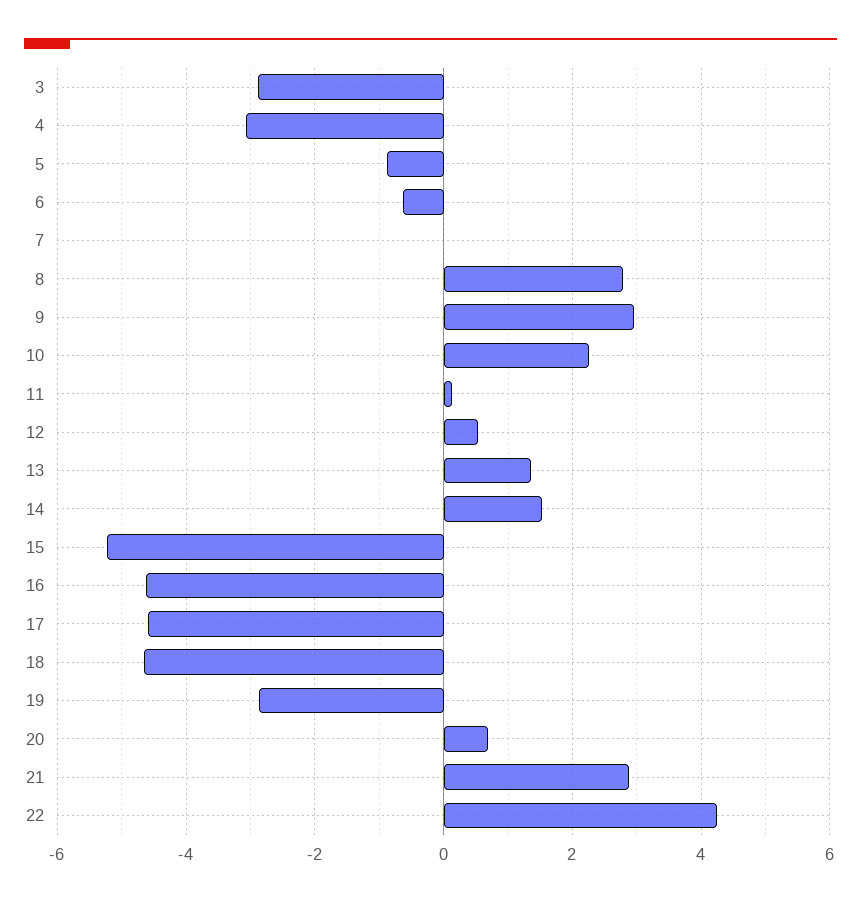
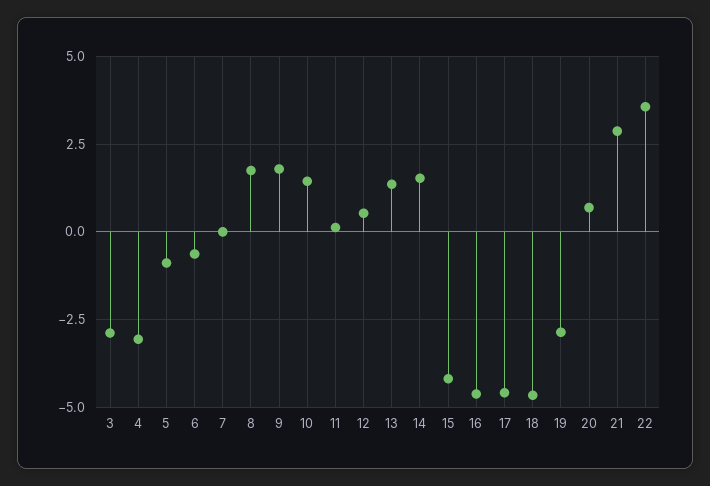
8: 2.8 -> 1.75
9: 3 -> 1.75
10: 2.2 -> 1.5
15: -5.2 -> -4.25
22: 4.2 -> 3.5

